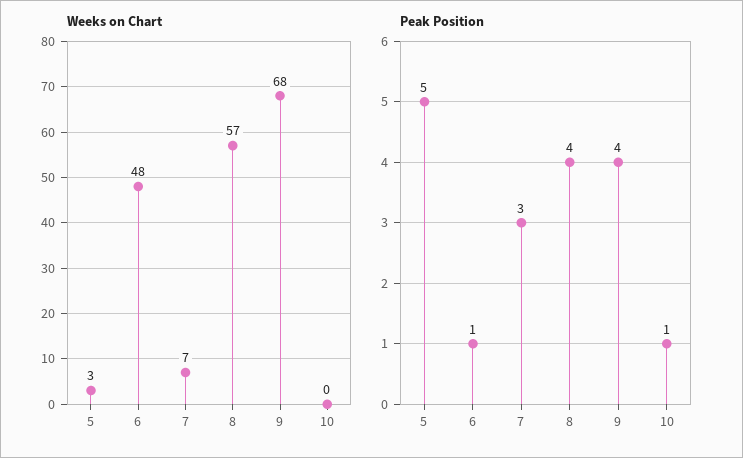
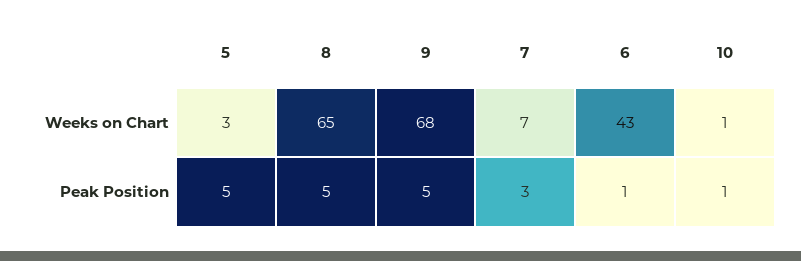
Weeks on Chart, 6: 48 -> 43
Weeks on Chart, 8: 57 -> 65
Weeks on Chart, 10: 0 -> 1
Peak Position, 8: 4 -> 5
Peak Position, 9: 4 -> 5

